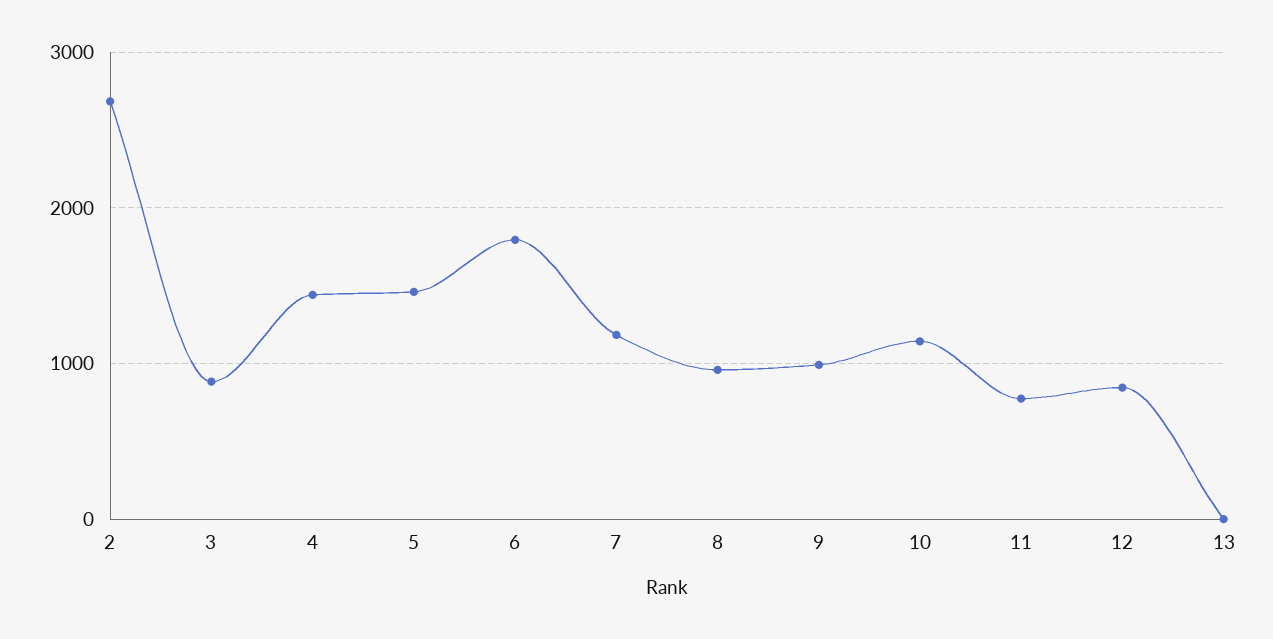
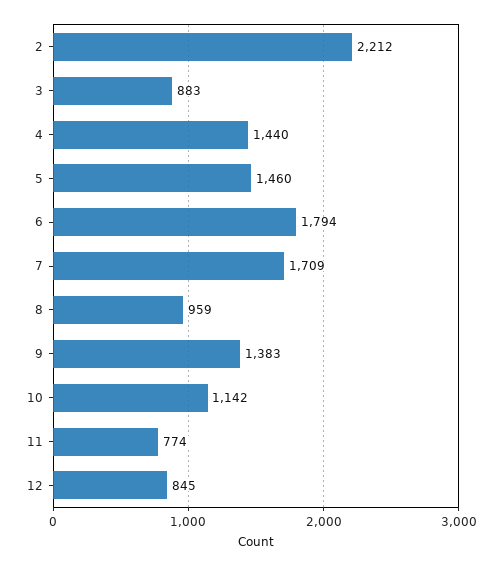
2: 2700 -> 2212
7: 1200 -> 1709
9: 1000 -> 1383
13: 0 -> none

